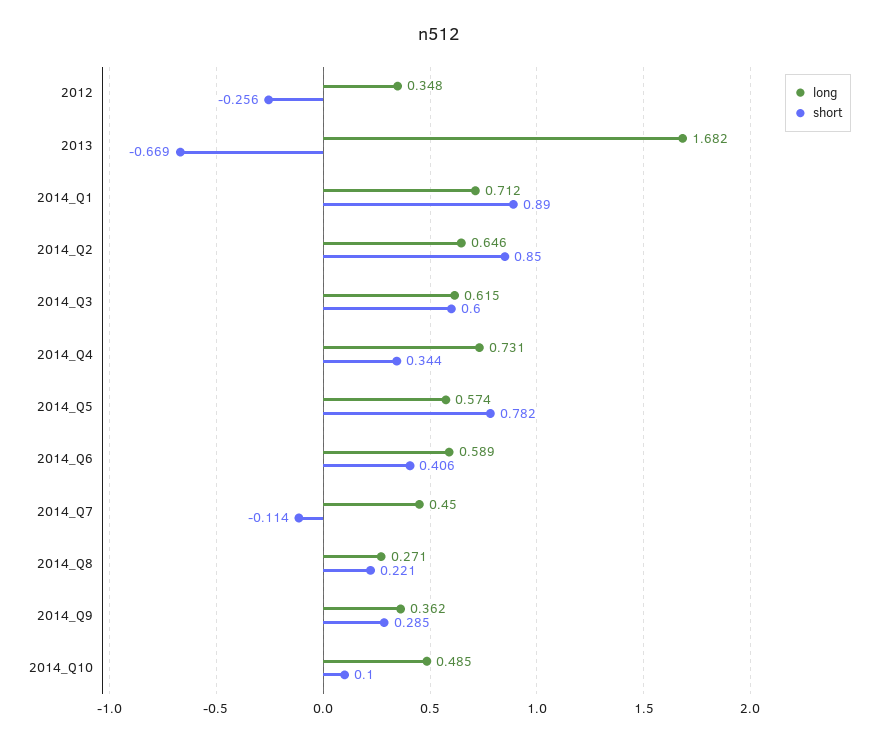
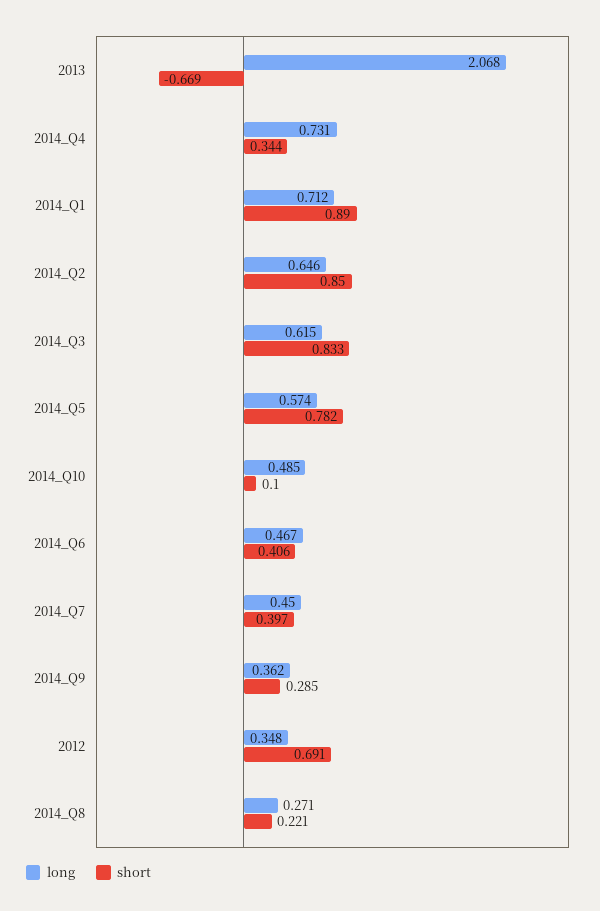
short, 2012: -0.256 -> 0.691
long, 2013: 1.682 -> 2.068
short, 2014_Q3: 0.6 -> 0.833
long, 2014_Q6: 0.589 -> 0.467
short, 2014_Q7: -0.114 -> 0.397

